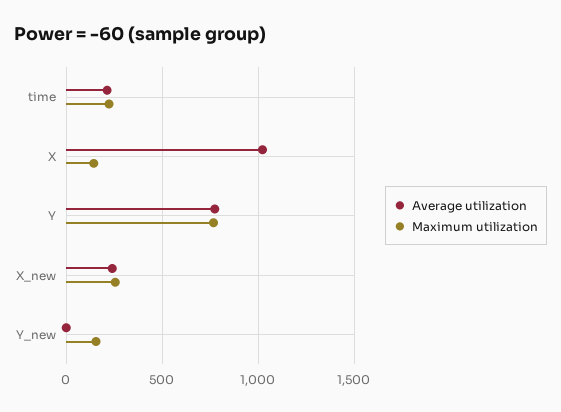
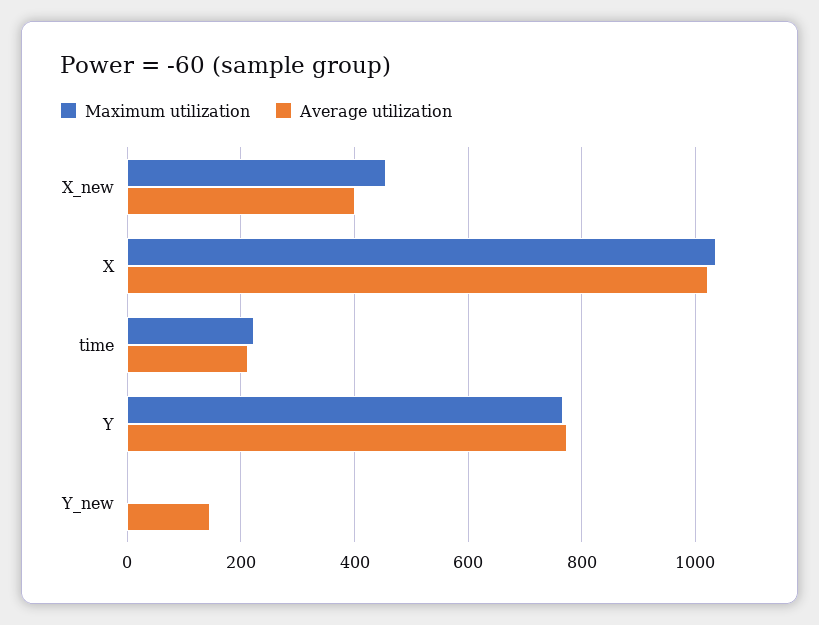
Maximum utilization, X: 150 -> 1040
Average utilization, X_new: 250 -> 400
Maximum utilization, X_new: 250 -> 460
Average utilization, Y_new: 0 -> 140
Maximum utilization, Y_new: 150 -> 0

